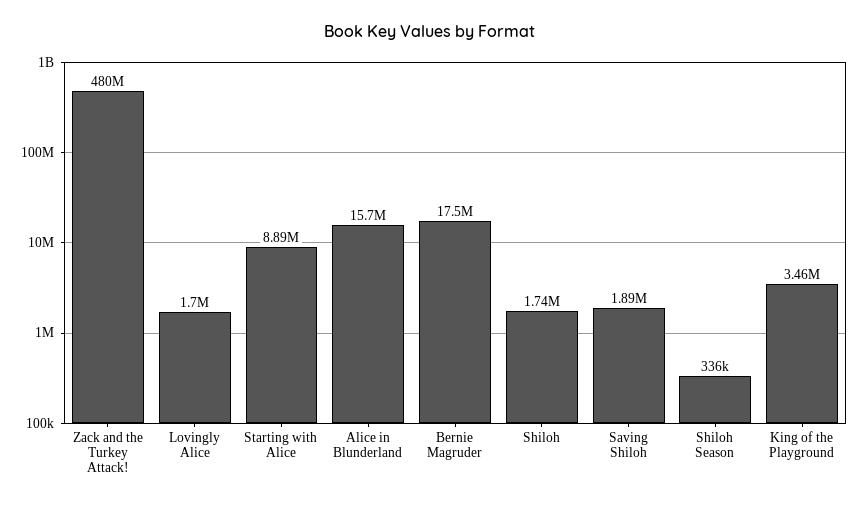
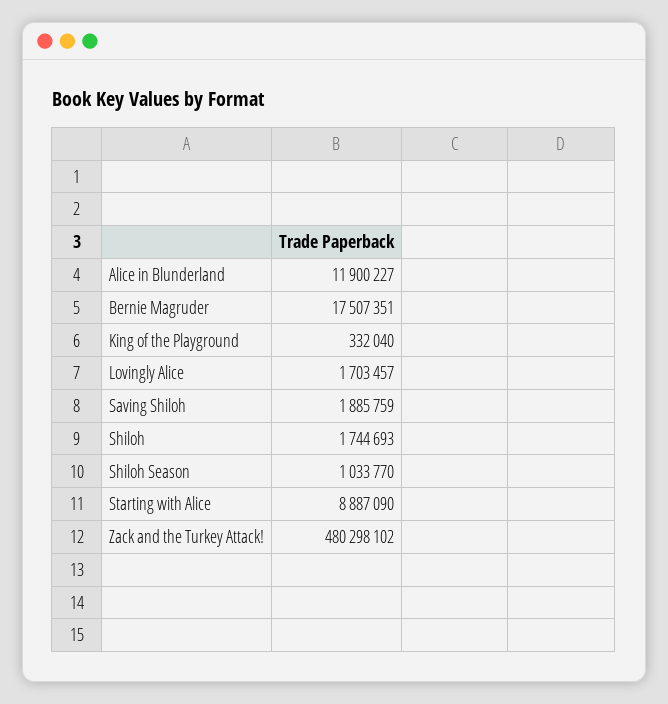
Alice in Blunderland: 15700000 -> 11900227
Shiloh Season: 336000 -> 1033770
King of the Playground: 3460000 -> 332040

